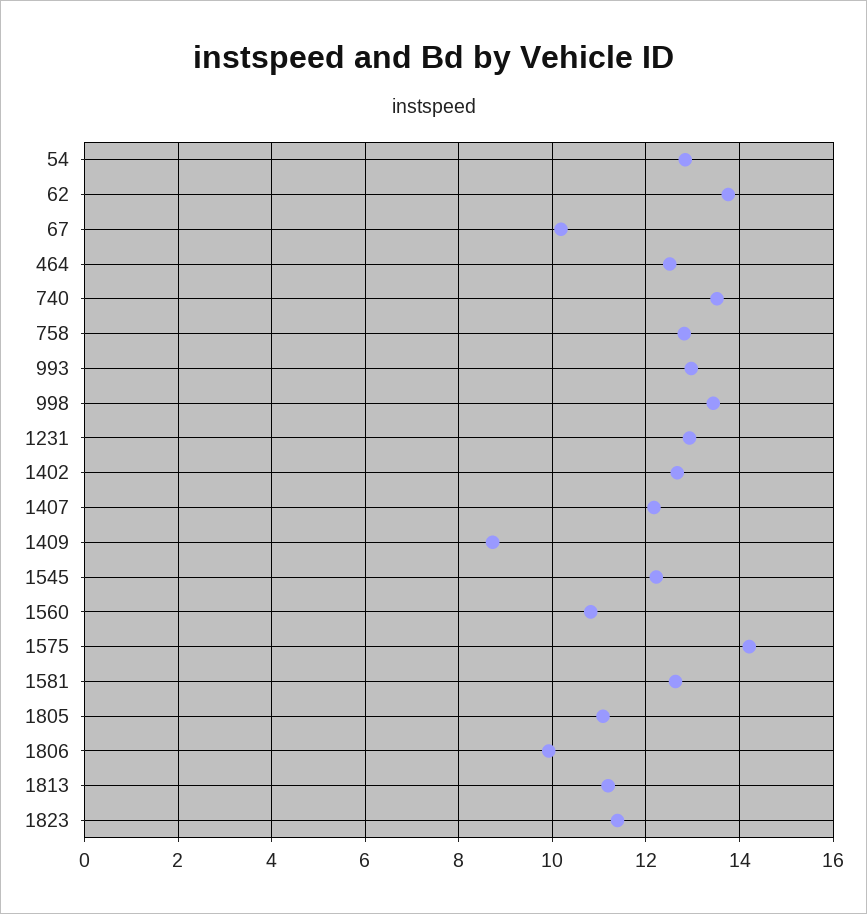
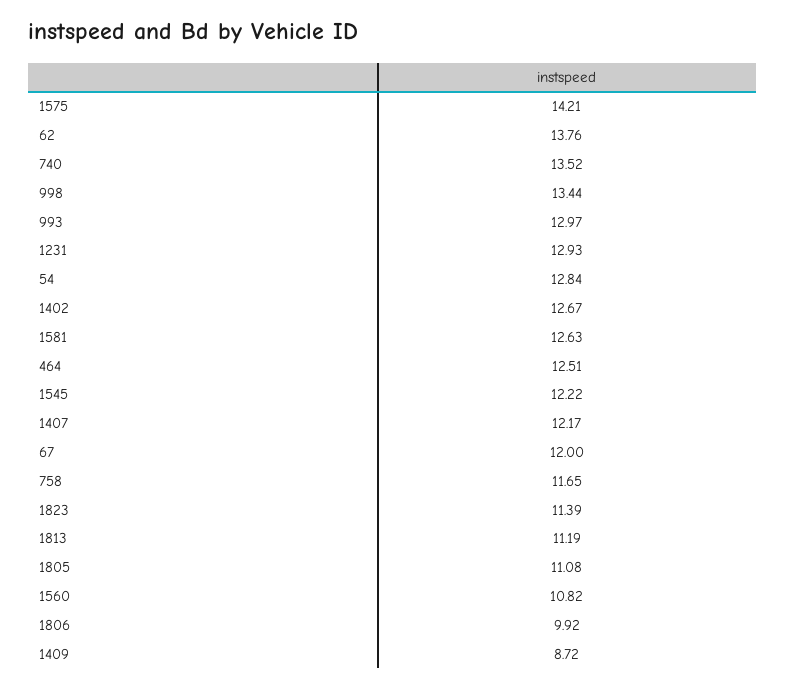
67: 10.2 -> 12
758: 12.8 -> 11.65

